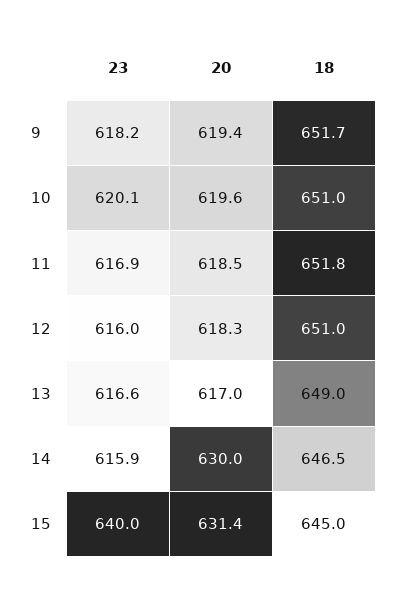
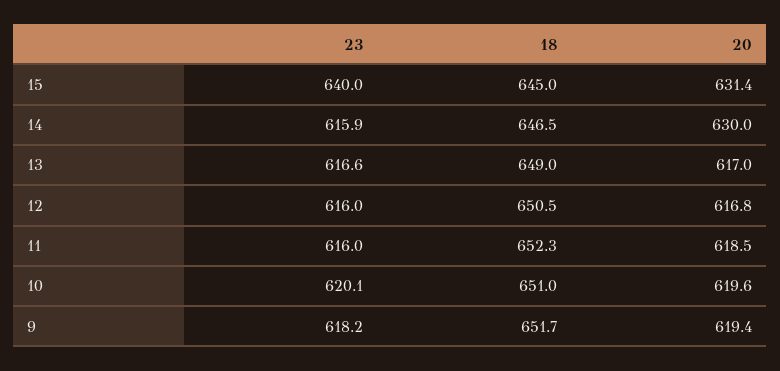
23, 11: 616.9 -> 616
18, 11: 651.8 -> 652.3
20, 12: 618.3 -> 616.8
18, 12: 651 -> 650.5

